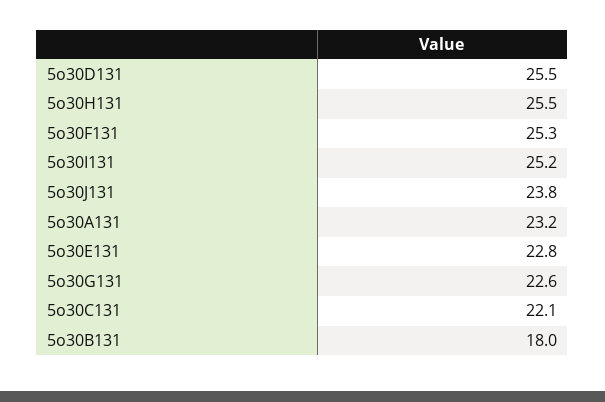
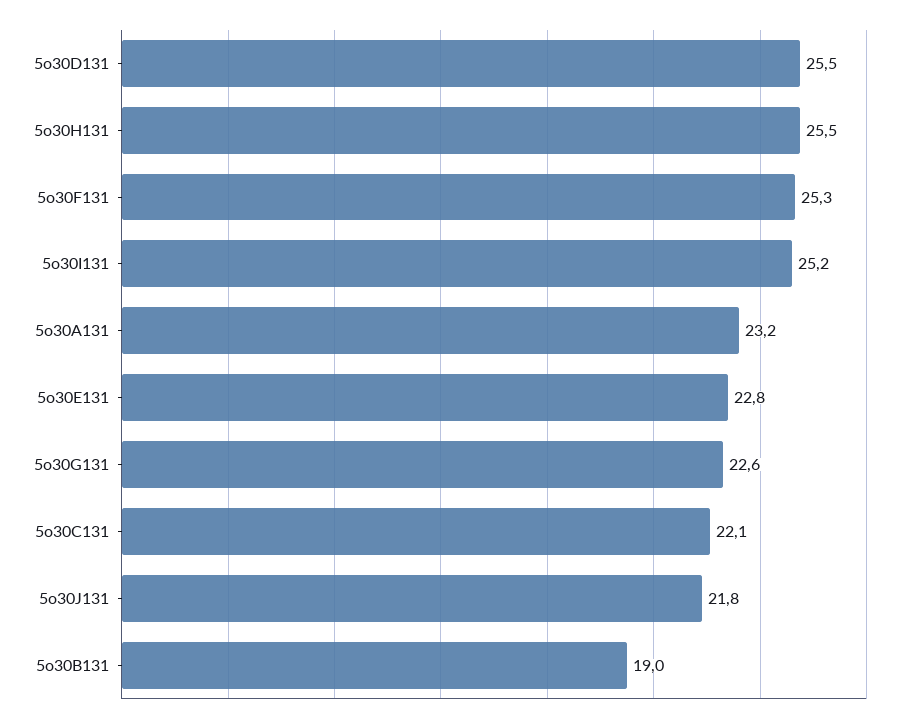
5o30J131: 23.8 -> 21.8
5o30B131: 18 -> 19

